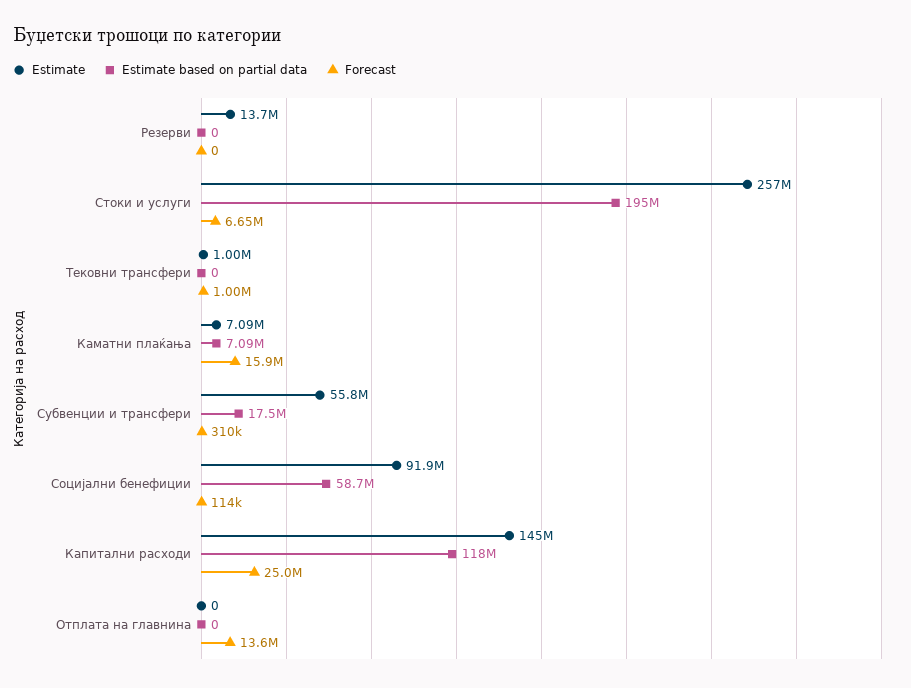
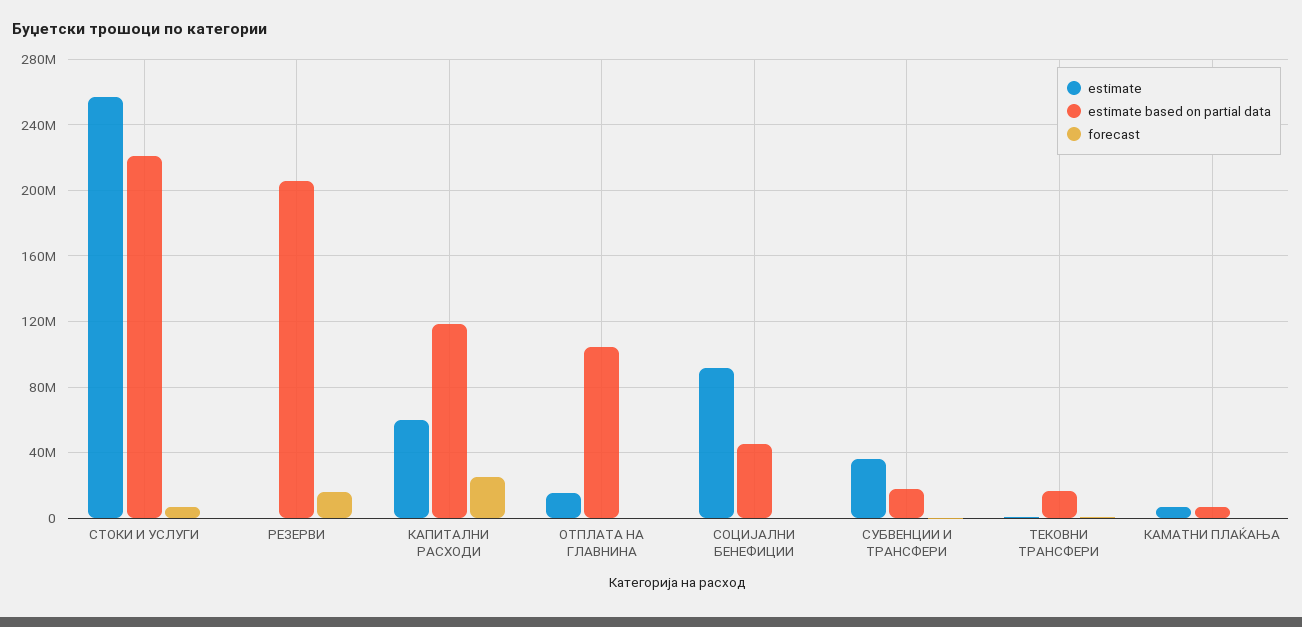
Estimate, Резерви: 13700000 -> 0
Estimate based on partial data, Резерви: 0 -> 205000000
Forecast, Резерви: 0 -> 15000000
Estimate based on partial data, Стоки и услуги: 195000000 -> 220000000
Estimate based on partial data, Тековни трансфери: 0 -> 15000000
Forecast, Каматни плаќања: 15900000 -> 0
Estimate, Субвенции и трансфери: 55800000 -> 35000000
Estimate based on partial data, Социјални бенефиции: 58700000 -> 45000000
Estimate, Капитални расходи: 145000000 -> 60000000
Estimate, Отплата на главнина: 0 -> 15000000
Estimate based on partial data, Отплата на главнина: 0 -> 105000000
Forecast, Отплата на главнина: 13600000 -> 0

